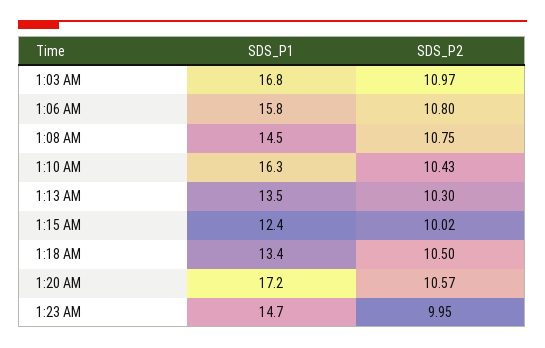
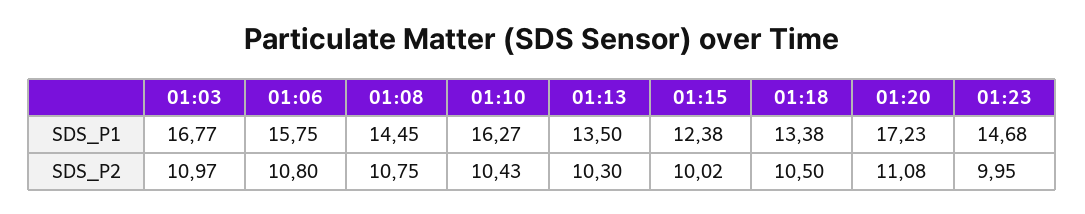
SDS_P2, 1:20 AM: 10.57 -> 11.08

